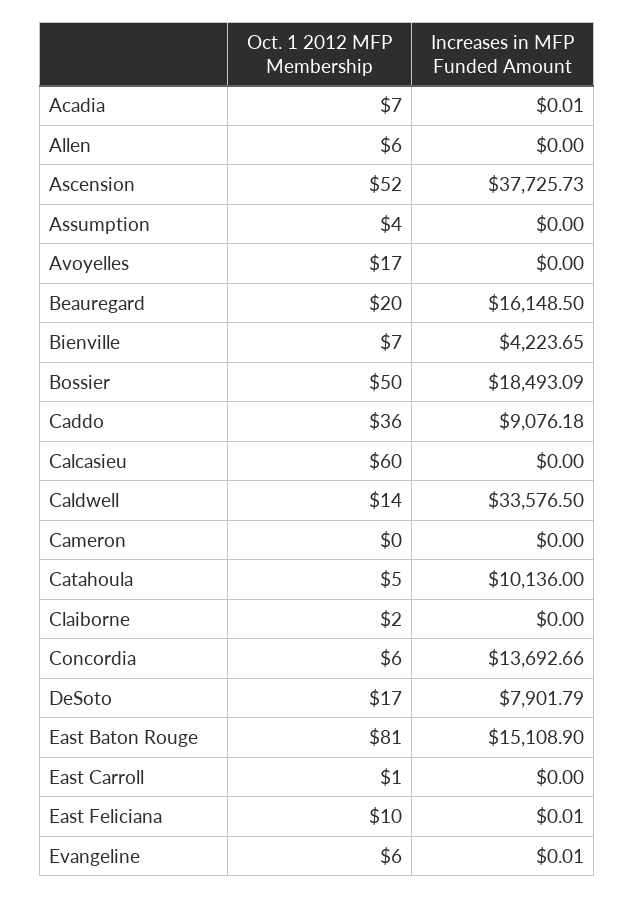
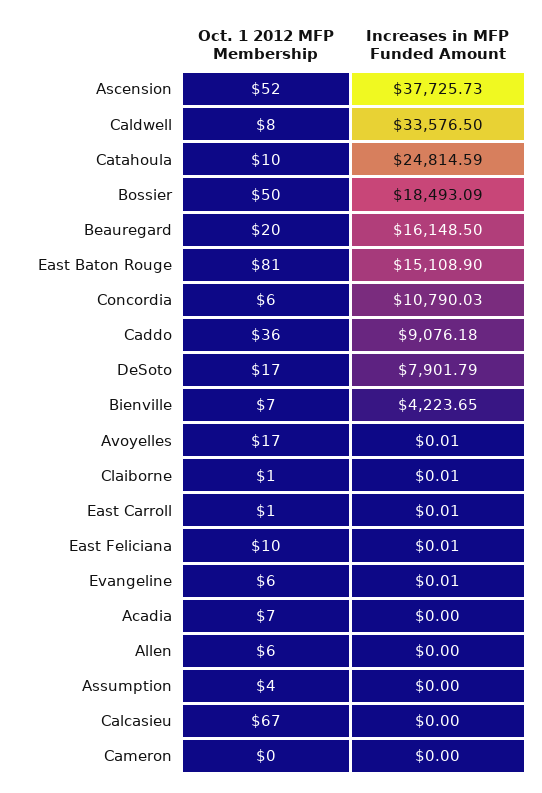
Increases in MFP Funded Amount, Acadia: 0.01 -> 0
Increases in MFP Funded Amount, Avoyelles: 0 -> 0.01
Oct. 1 2012 MFP Membership, Calcasieu: 60 -> 67
Oct. 1 2012 MFP Membership, Caldwell: 14 -> 8
Oct. 1 2012 MFP Membership, Catahoula: 5 -> 10
Increases in MFP Funded Amount, Catahoula: 10136 -> 24814.59
Oct. 1 2012 MFP Membership, Claiborne: 2 -> 1
Increases in MFP Funded Amount, Claiborne: 0 -> 0.01
Increases in MFP Funded Amount, Concordia: 13692.66 -> 10790.03
Increases in MFP Funded Amount, East Carroll: 0 -> 0.01

